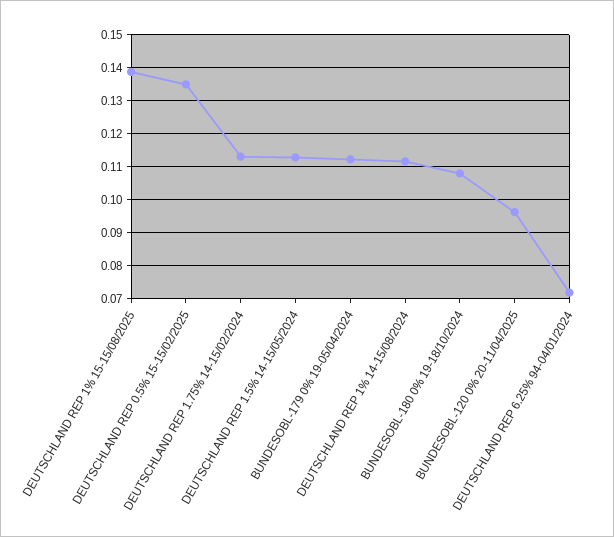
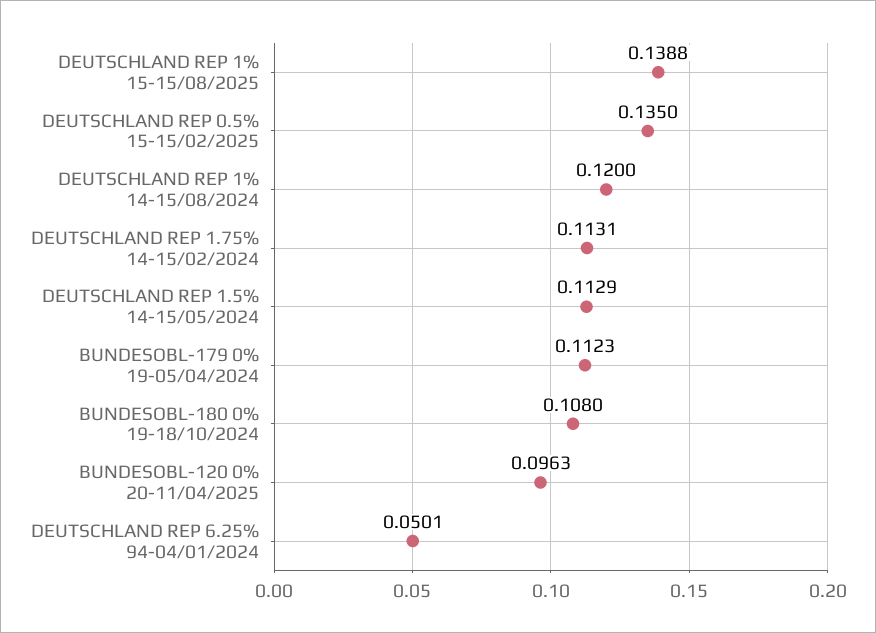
DEUTSCHLAND REP 1% 14-15/08/2024: 0.112 -> 0.12
DEUTSCHLAND REP 6.25% 94-04/01/2024: 0.072 -> 0.0501

